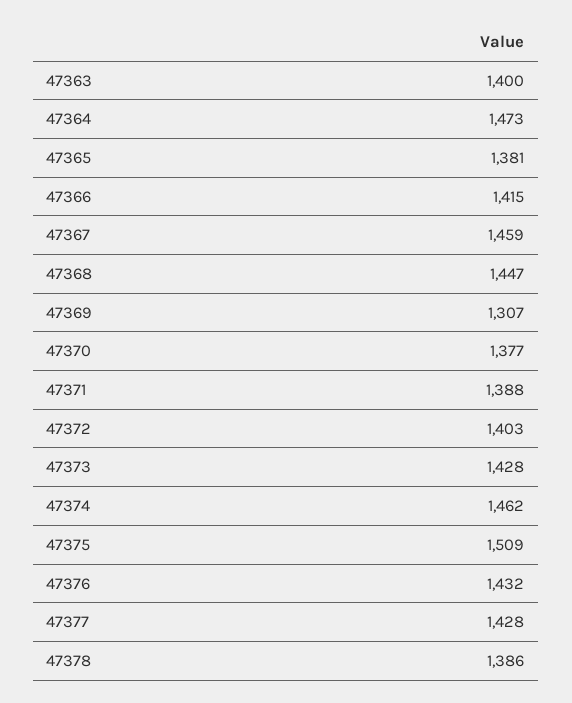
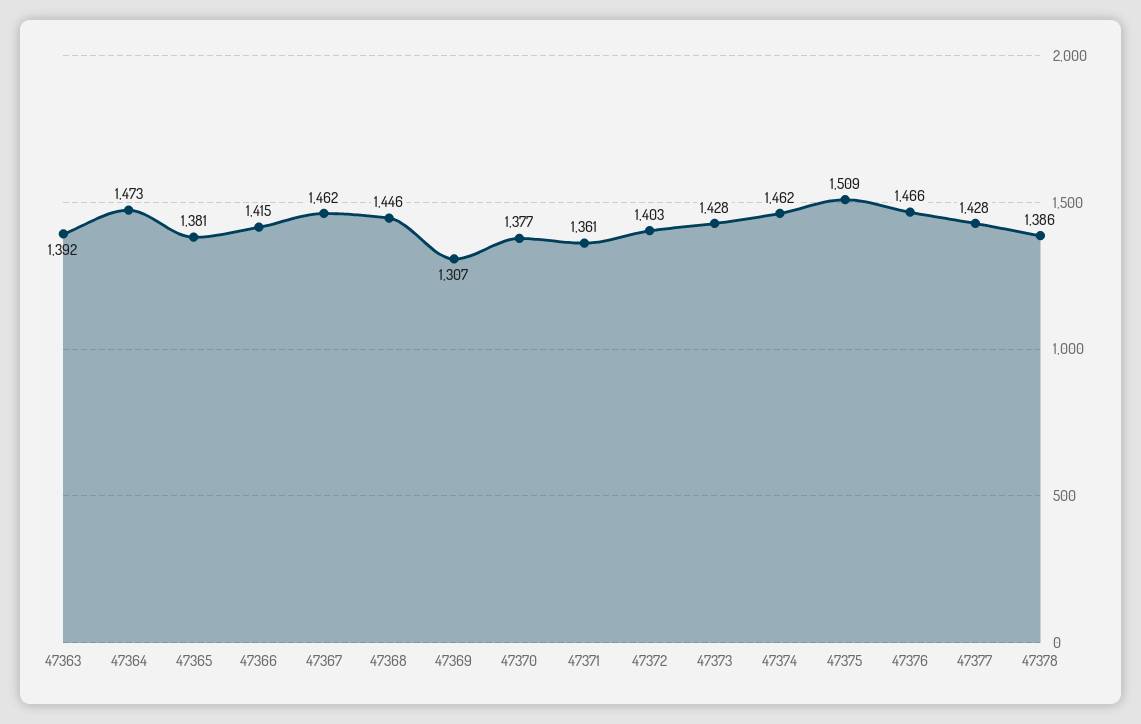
47363: 1400 -> 1392
47367: 1459 -> 1462
47368: 1447 -> 1446
47371: 1388 -> 1361
47376: 1432 -> 1466

